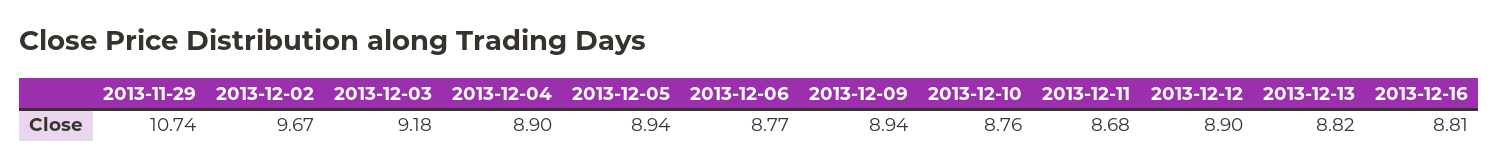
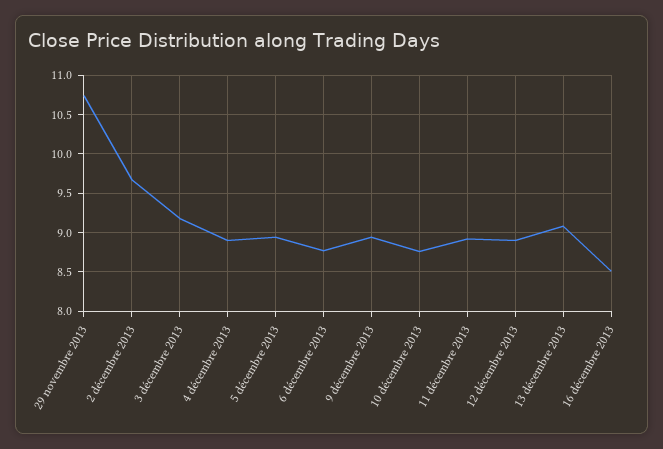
2013-12-11: 8.68 -> 8.9
2013-12-13: 8.82 -> 9.1
2013-12-16: 8.81 -> 8.5

